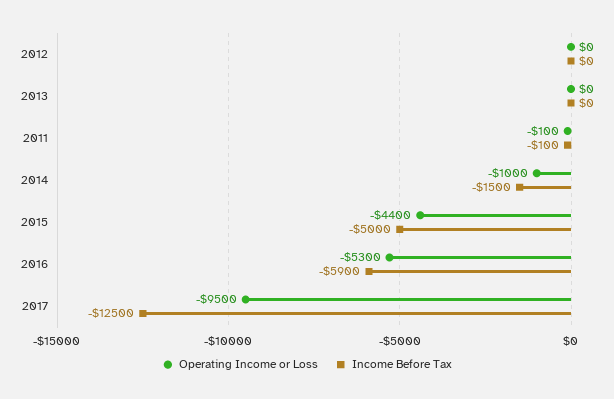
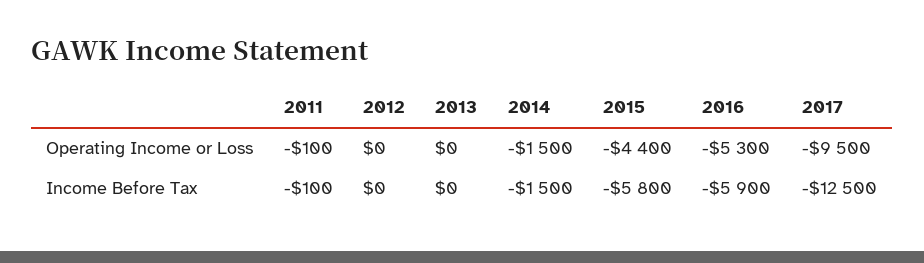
Operating Income or Loss, 2014: -1000 -> -1500
Income Before Tax, 2015: -5000 -> -5800

